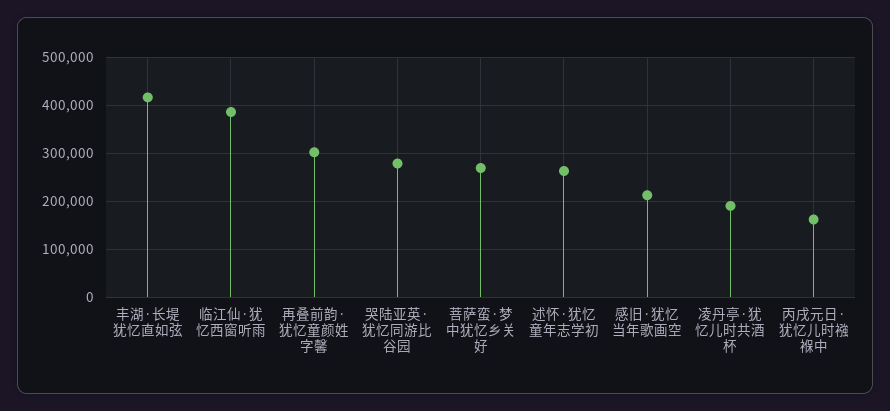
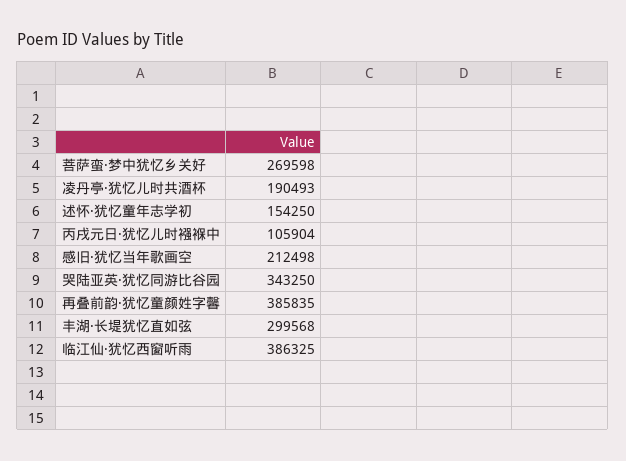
丰湖·长堤犹忆直如弦: 420000 -> 299568
再叠前韵·犹忆童颜姓字馨: 300000 -> 385835
哭陆亚英·犹忆同游比谷园: 280000 -> 343250
述怀·犹忆童年志学初: 260000 -> 154250
丙戌元日·犹忆儿时襁褓中: 160000 -> 105904

